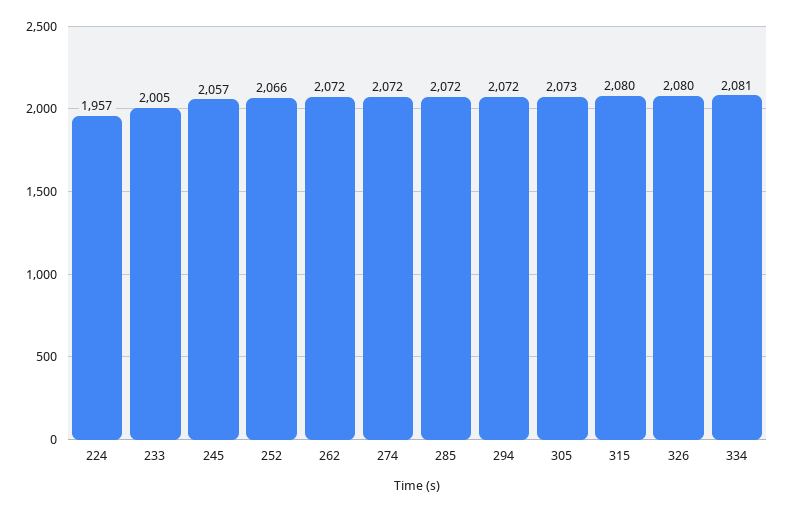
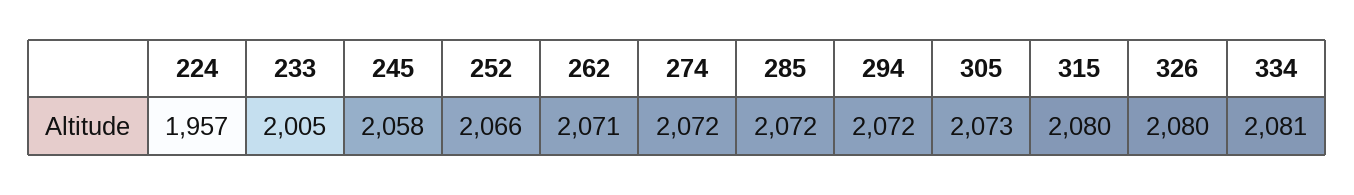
245: 2057 -> 2058
262: 2072 -> 2071

